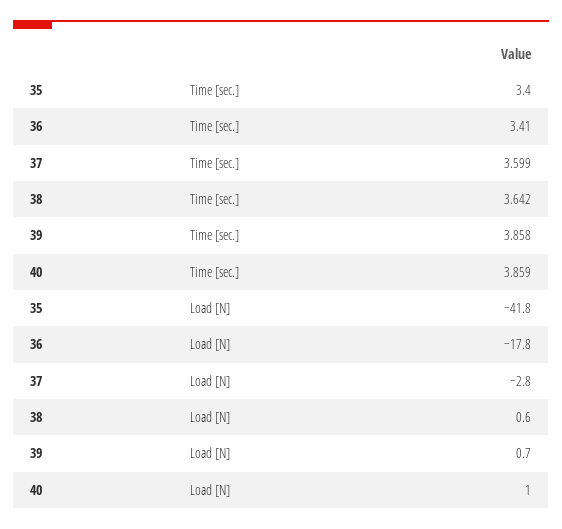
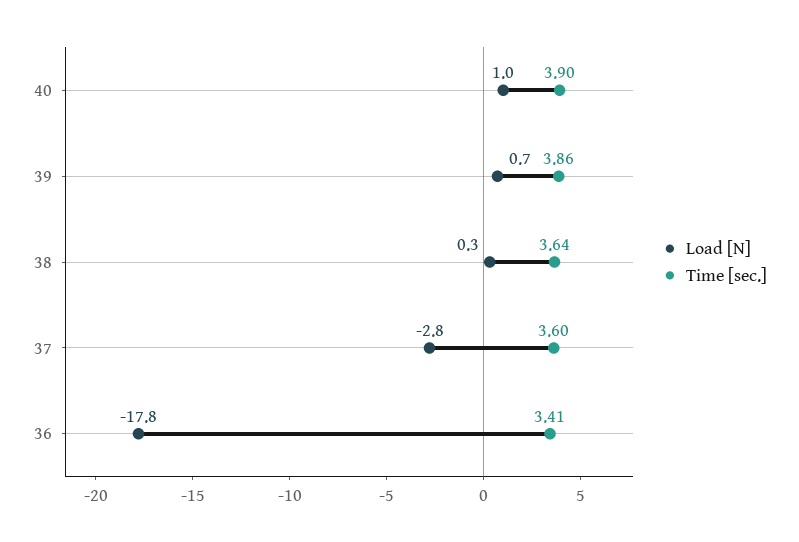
Time [sec.], 35: 3.4 -> none
Time [sec.], 40: 3.859 -> 3.9
Load [N], 35: -41.8 -> none
Load [N], 38: 0.6 -> 0.3

